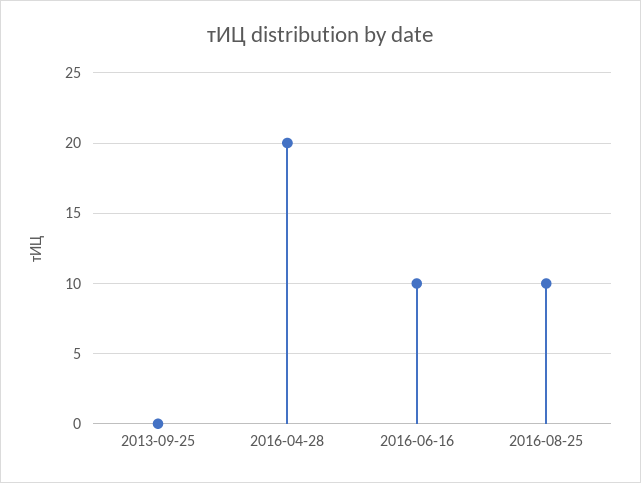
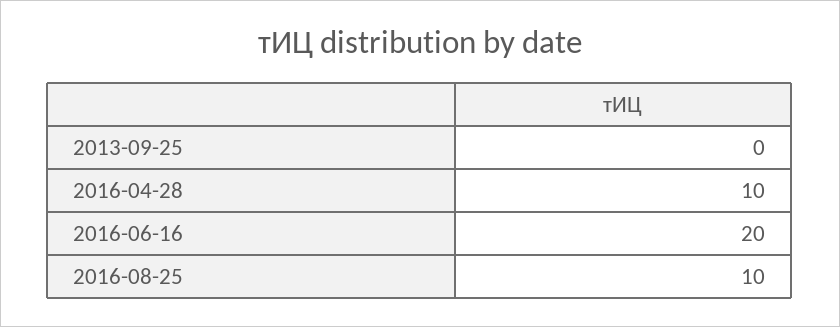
2016-04-28: 20 -> 10
2016-06-16: 10 -> 20

